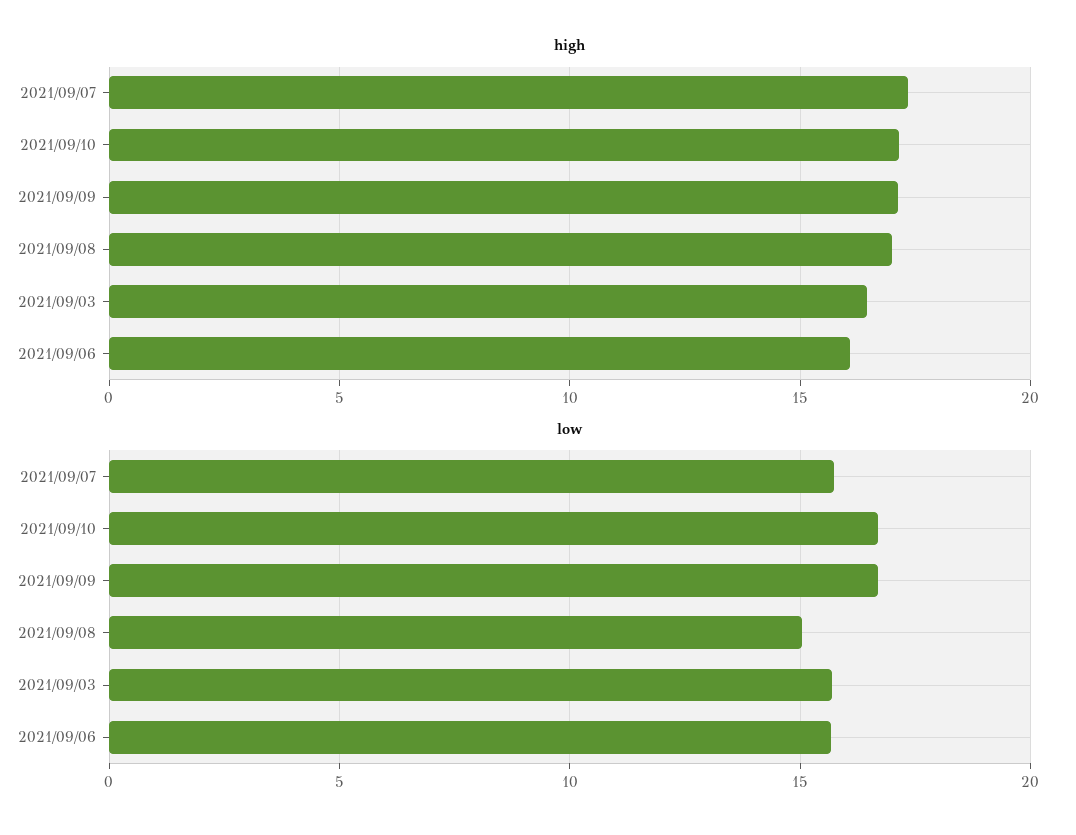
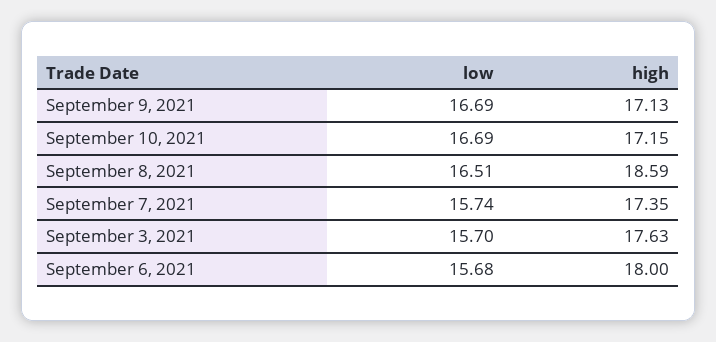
high, 2021/09/08: 17 -> 18.59
high, 2021/09/03: 16.5 -> 17.63
high, 2021/09/06: 16 -> 18
low, 2021/09/08: 15 -> 16.51

